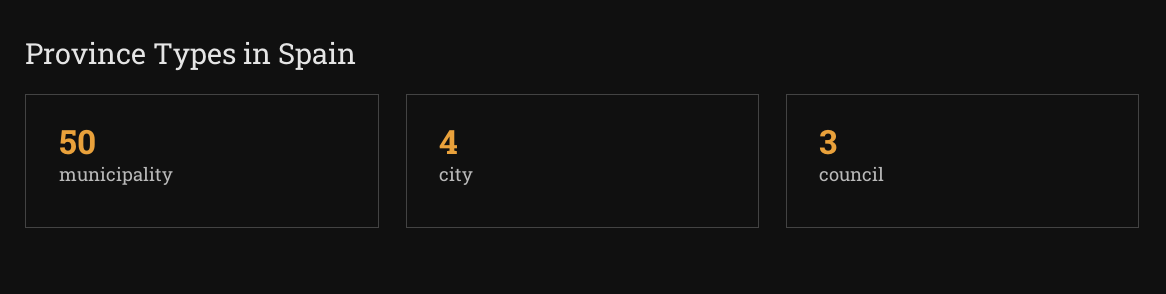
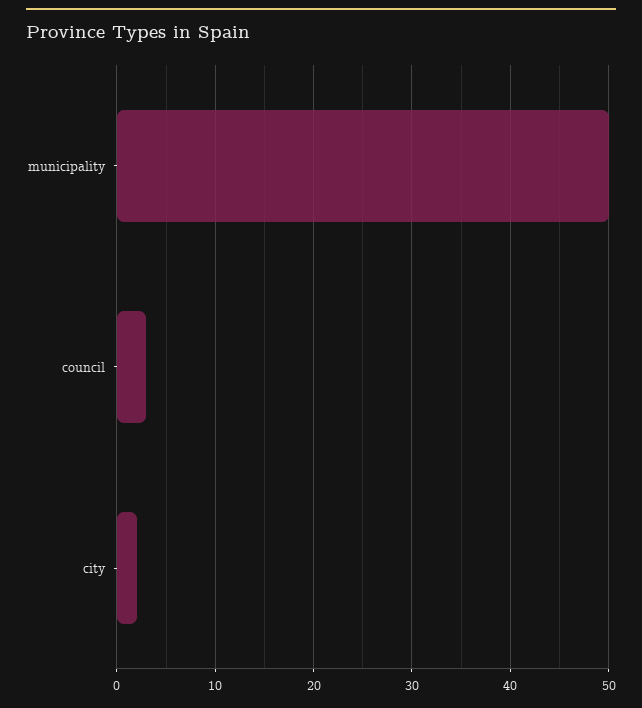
city: 4 -> 2

